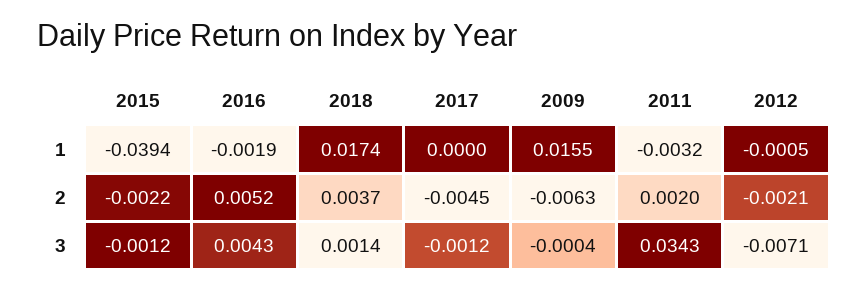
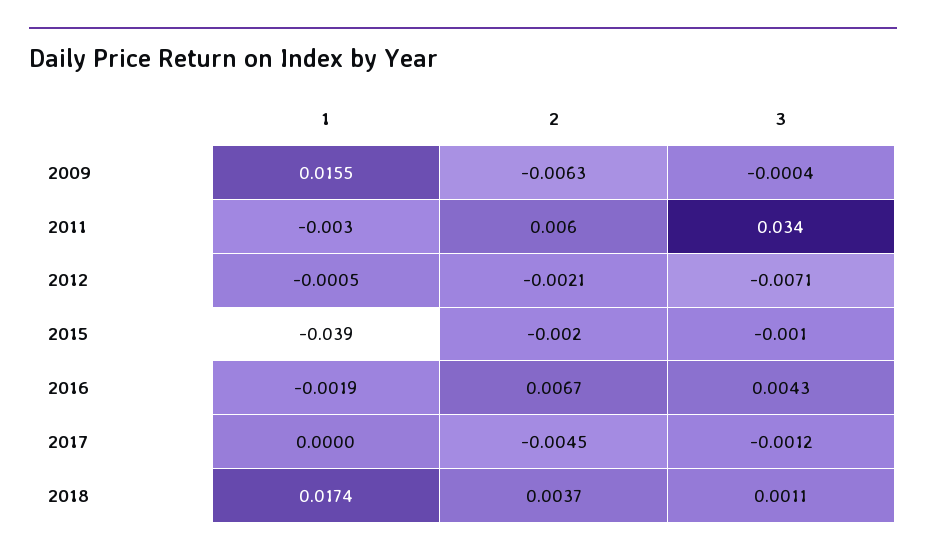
2016, 2: 0.0052 -> 0.0067
2011, 2: 0.002 -> 0.006
2018, 3: 0.0014 -> 0.0011

